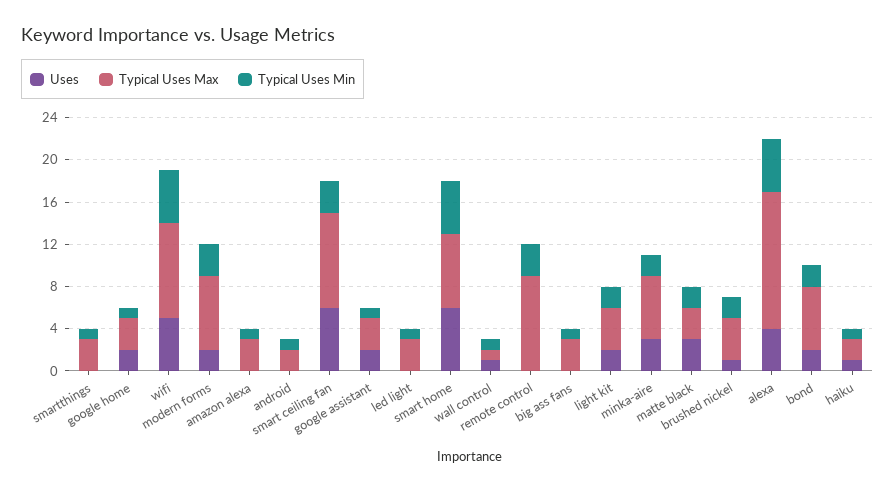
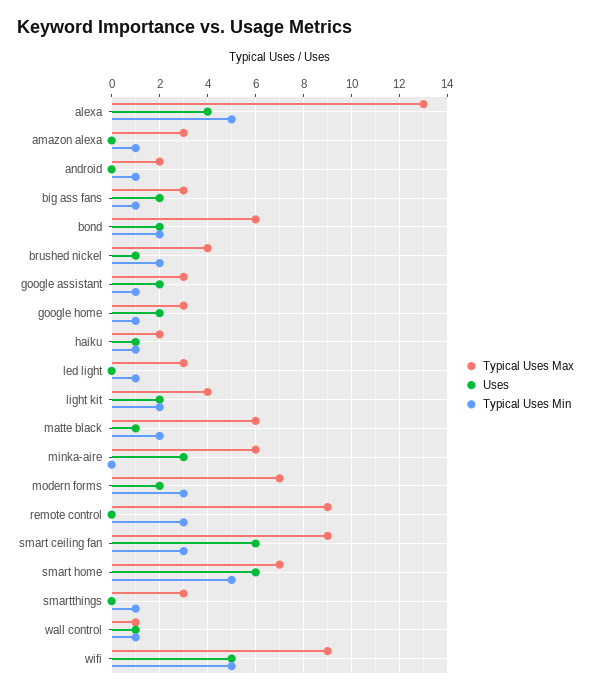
Uses, big ass fans: 0 -> 2
Typical Uses Min, minka-aire: 2 -> 0
Uses, matte black: 3 -> 1
Typical Uses Max, matte black: 3 -> 6

